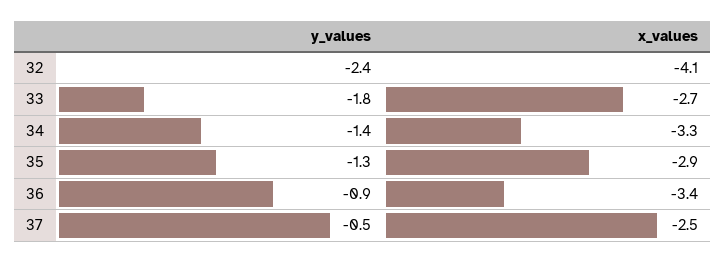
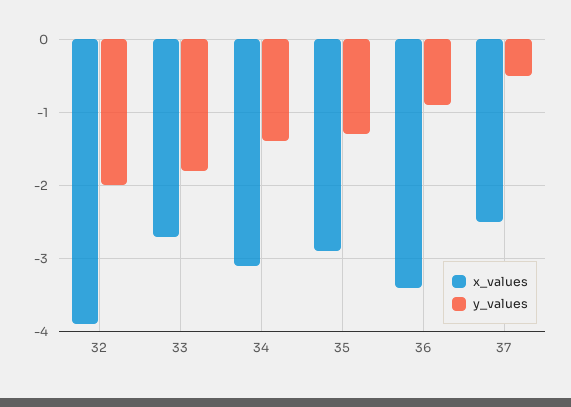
y_values, 32: -2.4 -> -2
x_values, 32: -4.1 -> -3.9
x_values, 34: -3.3 -> -3.1

